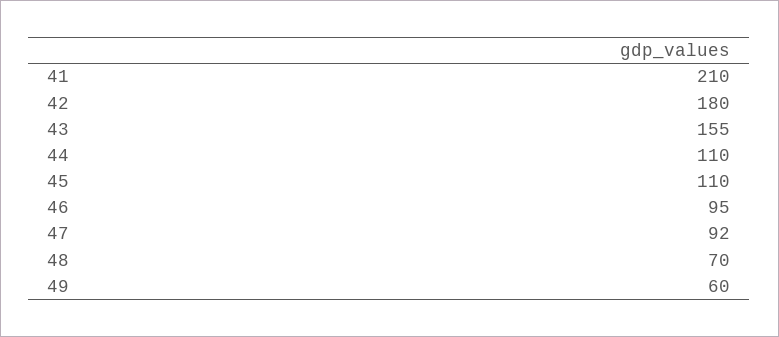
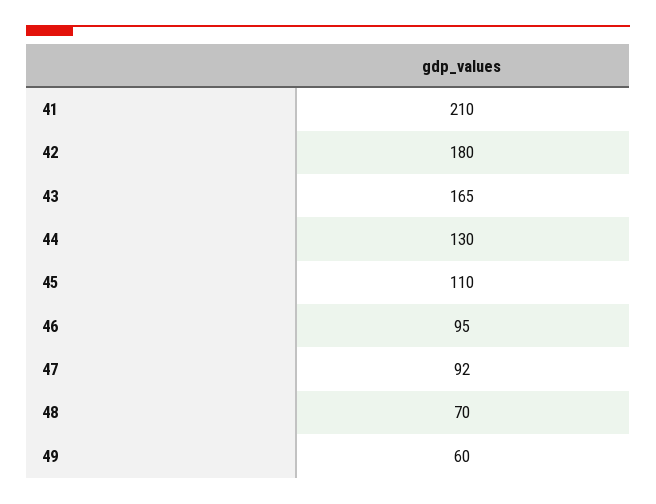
43: 155 -> 165
44: 110 -> 130

